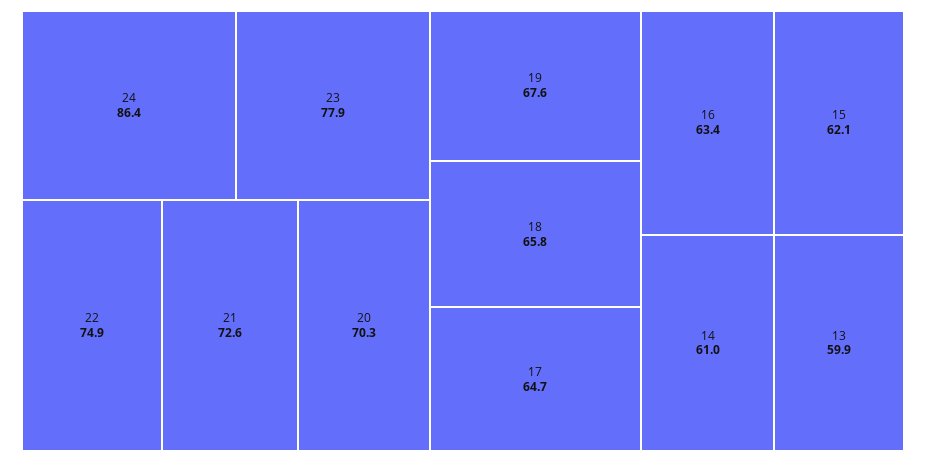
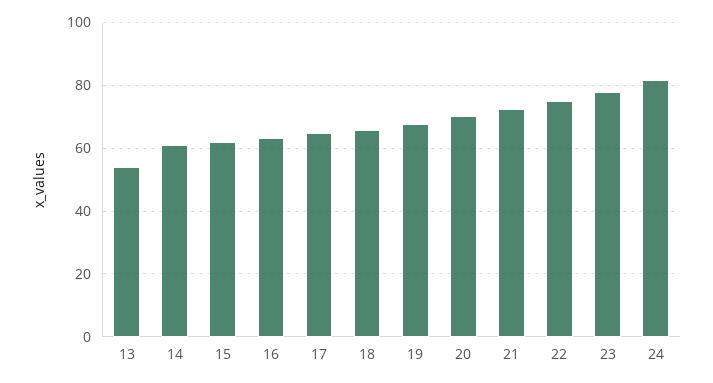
24: 86.4 -> 82
13: 59.9 -> 54

